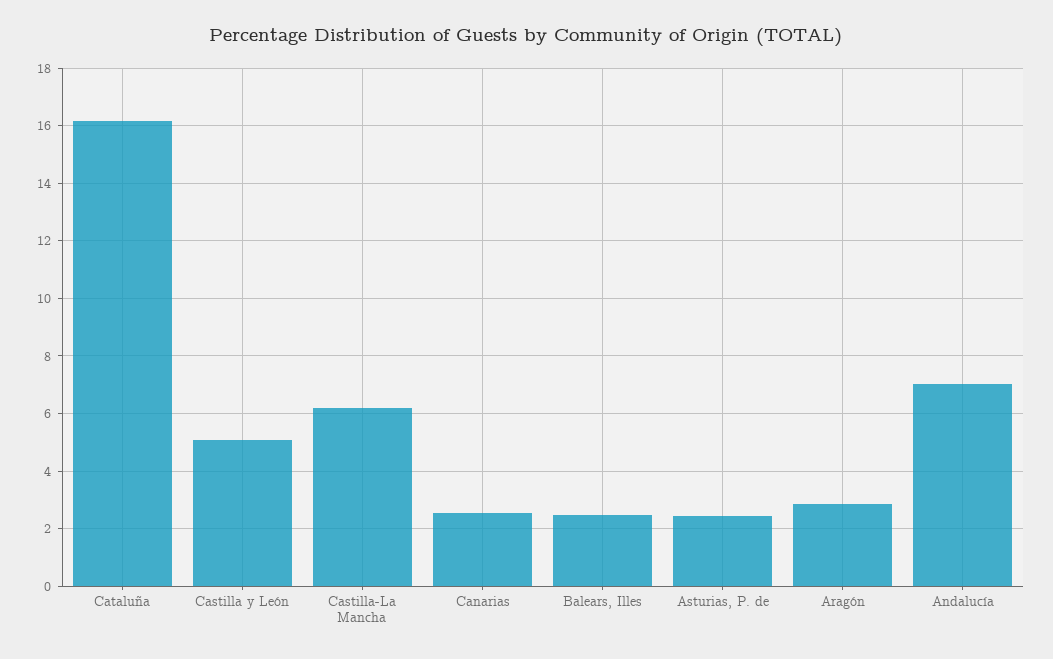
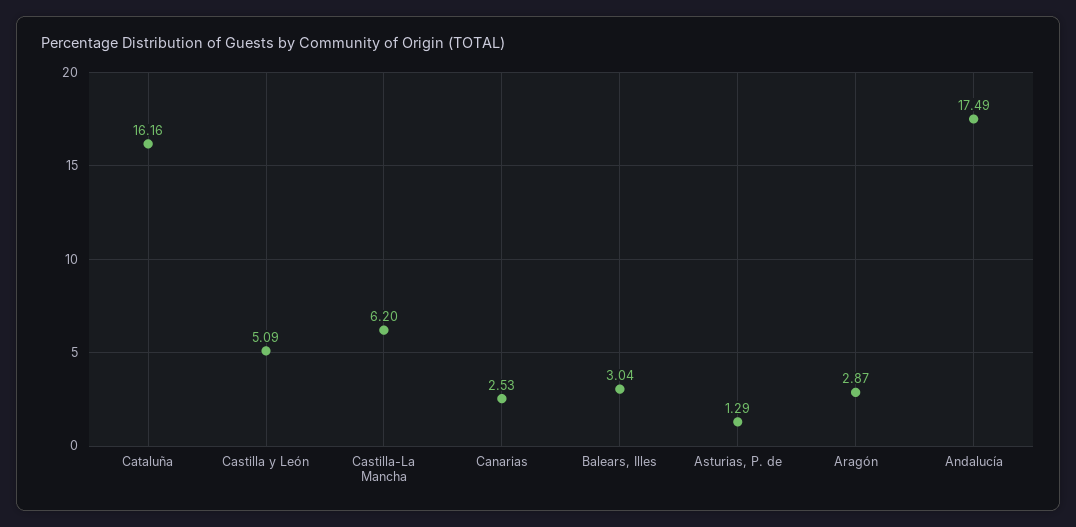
Balears, Illes: 2.5 -> 3.04
Asturias, P. de: 2.5 -> 1.29
Andalucía: 7 -> 17.49

